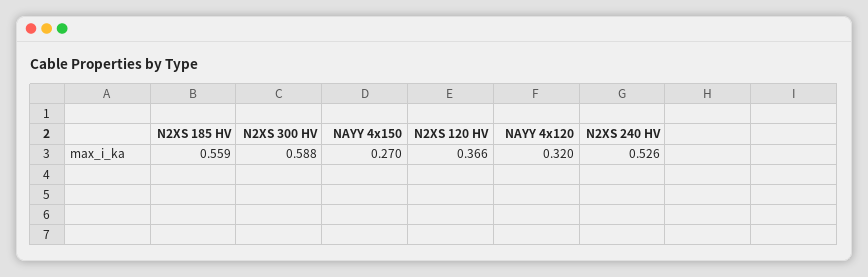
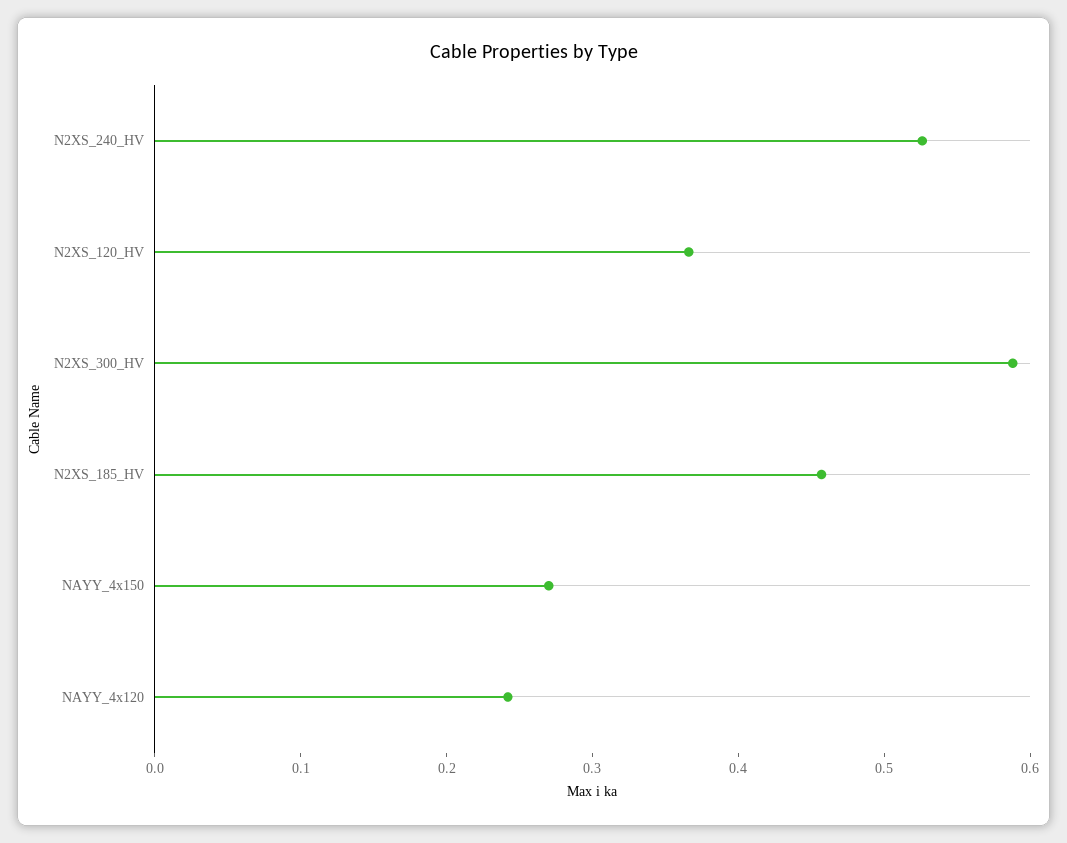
N2XS 185 HV: 0.559 -> 0.46
NAYY 4x120: 0.32 -> 0.24

